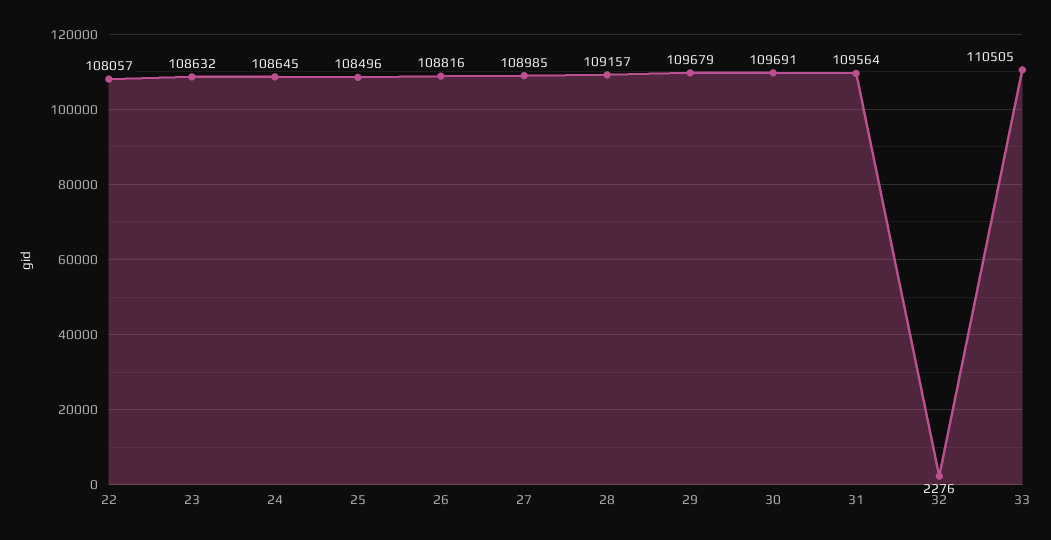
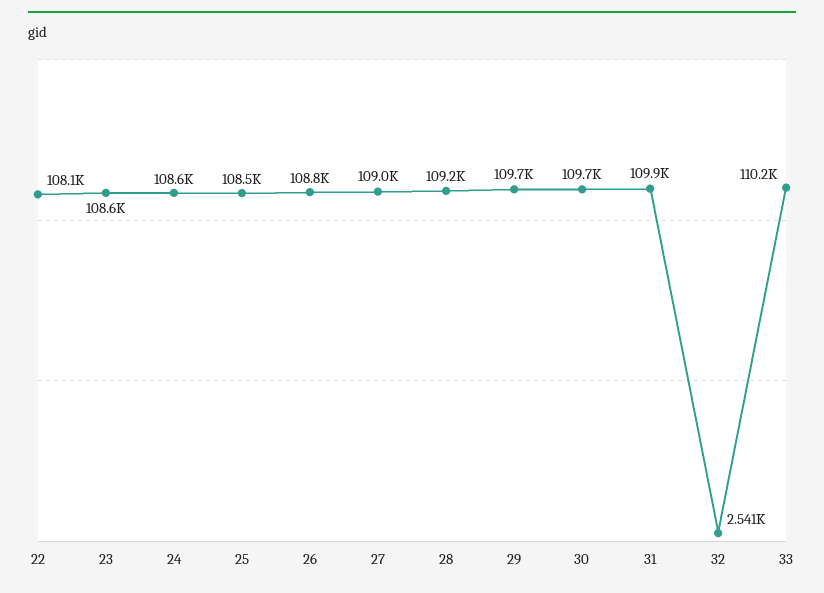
31: 109564 -> 109900
32: 2276 -> 2541
33: 110505 -> 110200

